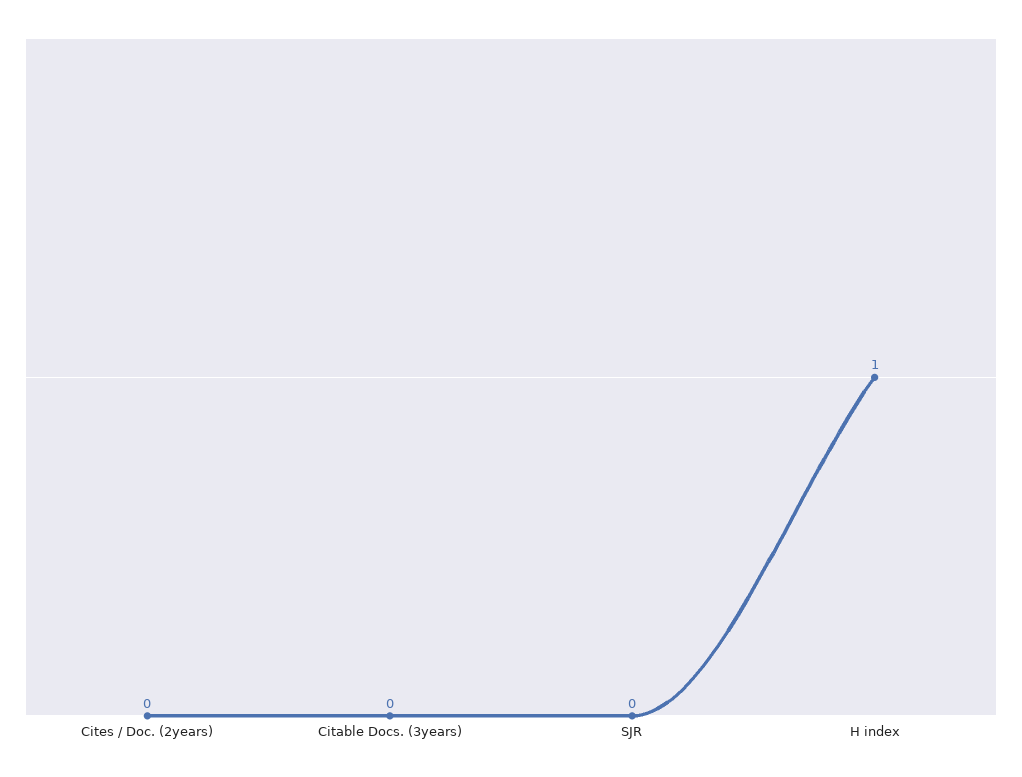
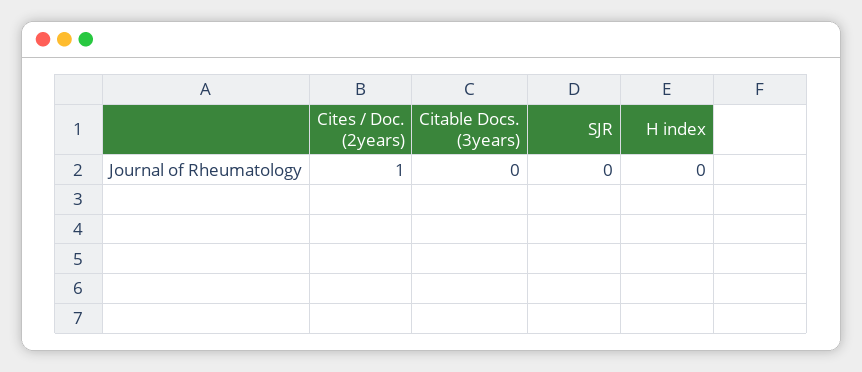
Cites / Doc. (2years): 0 -> 1
H index: 1 -> 0

